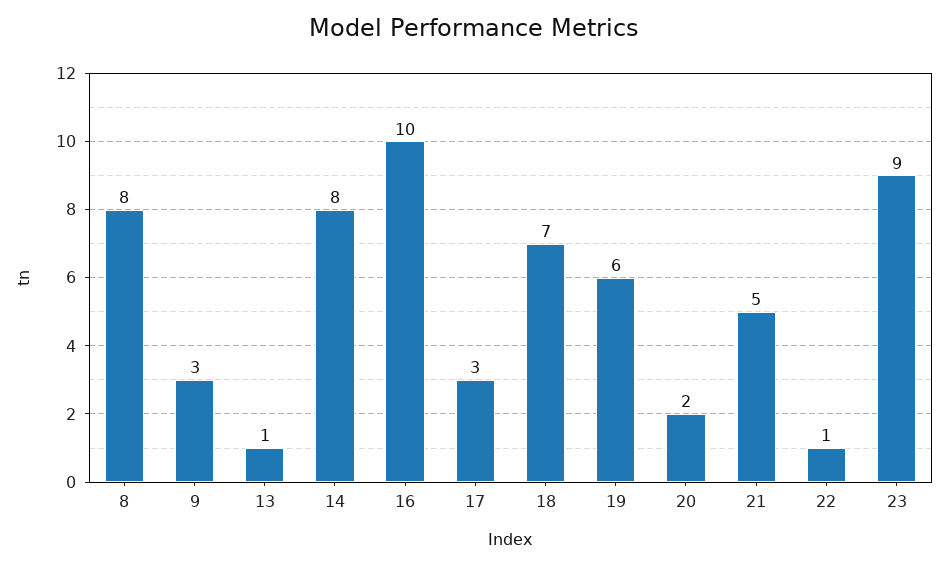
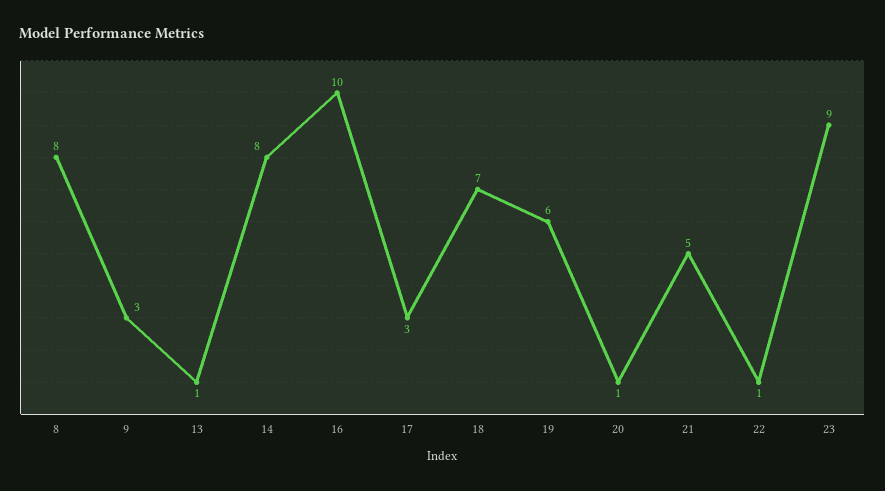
20: 2 -> 1

